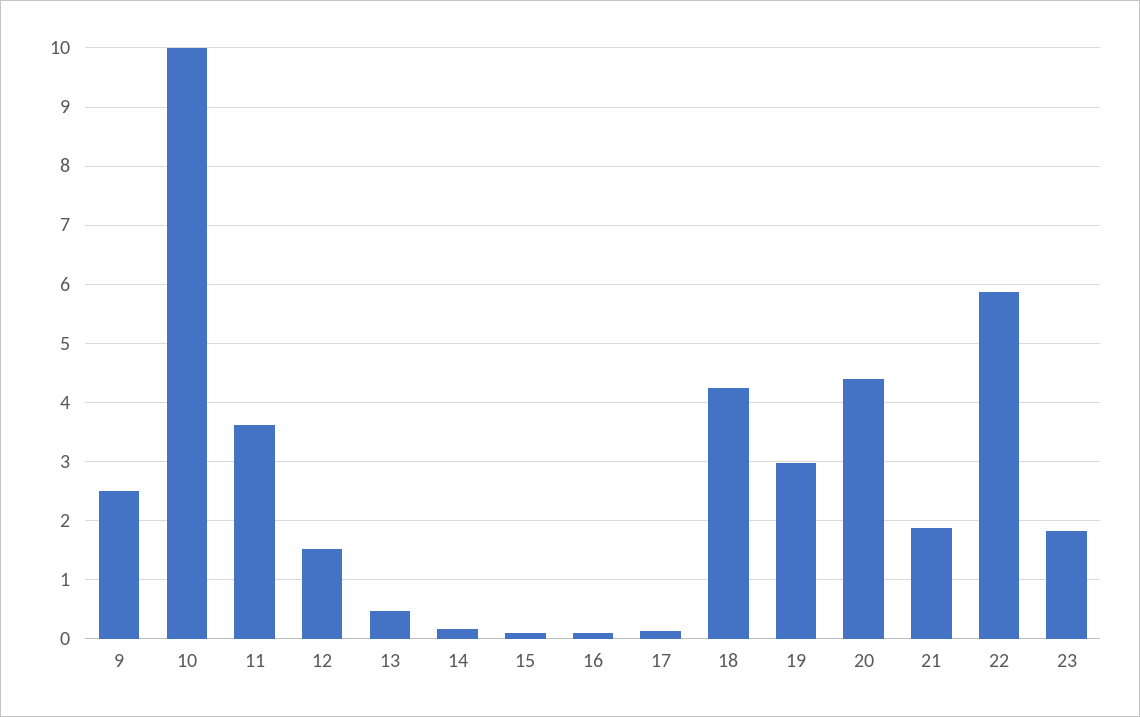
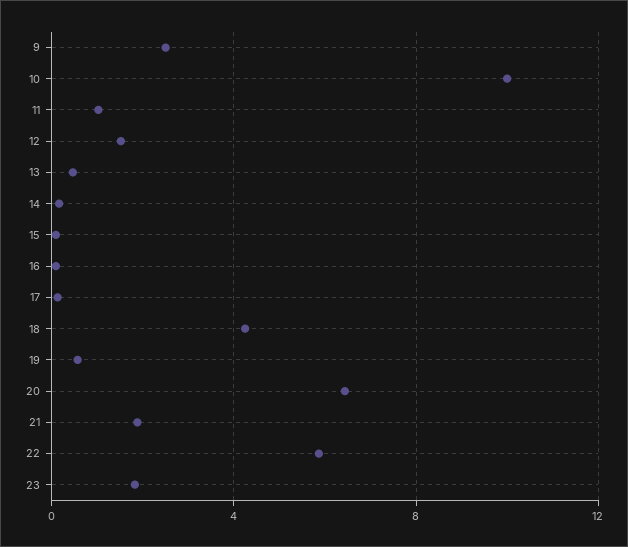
11: 3.6 -> 1
19: 3 -> 0.5
20: 4.4 -> 6.5

